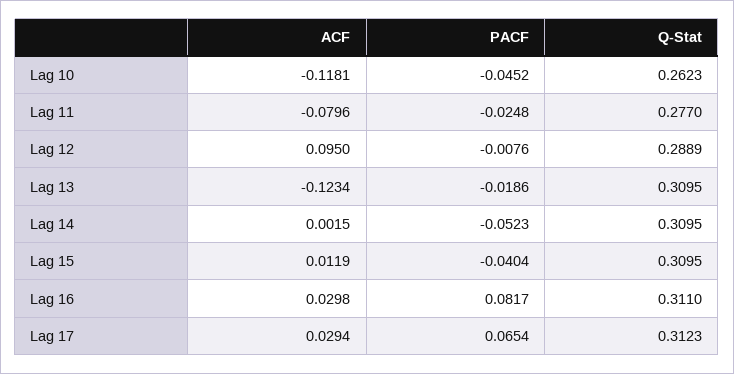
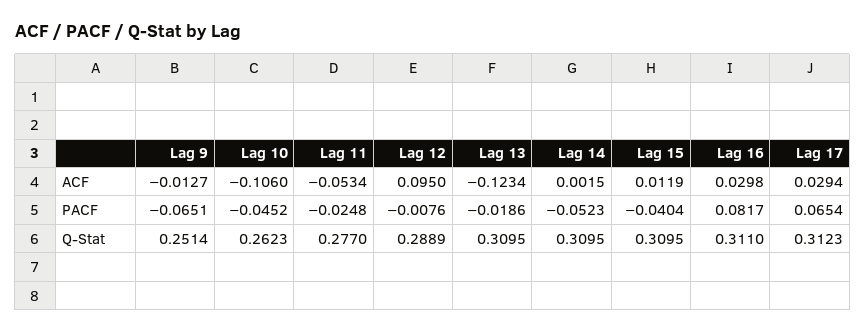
ACF, Lag 10: -0.1181 -> -0.106
ACF, Lag 11: -0.0796 -> -0.0534
ACF, Lag 9: none -> -0.0127
PACF, Lag 9: none -> -0.0651
Q-Stat, Lag 9: none -> 0.2514

